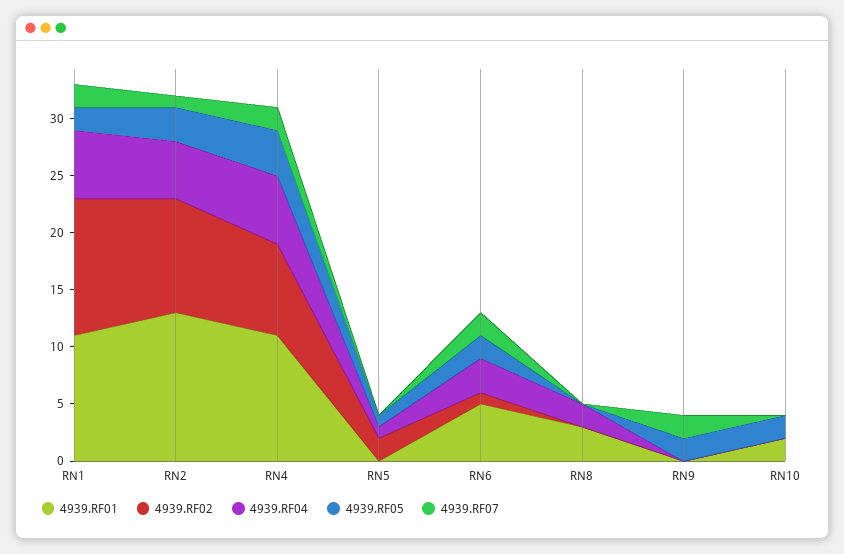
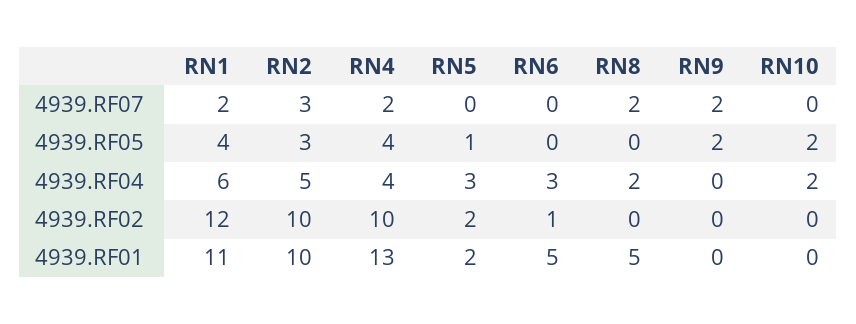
4939.RF05, RN1: 2 -> 4
4939.RF01, RN2: 13 -> 10
4939.RF07, RN2: 1 -> 3
4939.RF01, RN4: 11 -> 13
4939.RF02, RN4: 8 -> 10
4939.RF04, RN4: 6 -> 4
4939.RF01, RN5: 0 -> 2
4939.RF04, RN5: 1 -> 3
4939.RF05, RN6: 2 -> 0
4939.RF07, RN6: 2 -> 0
4939.RF01, RN8: 3 -> 5
4939.RF07, RN8: 0 -> 2
4939.RF01, RN10: 2 -> 0
4939.RF04, RN10: 0 -> 2

